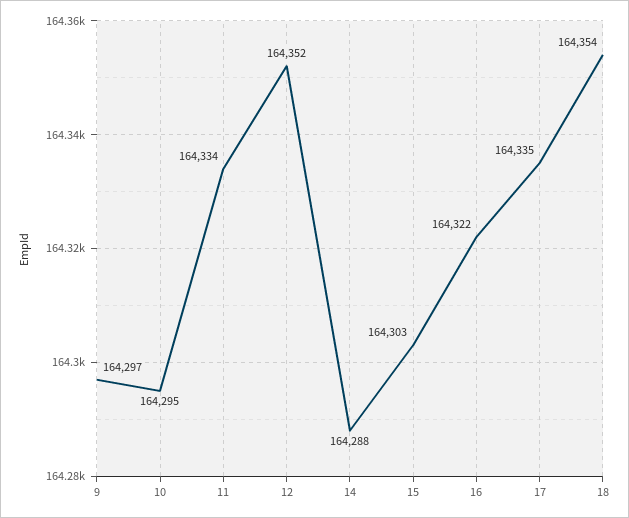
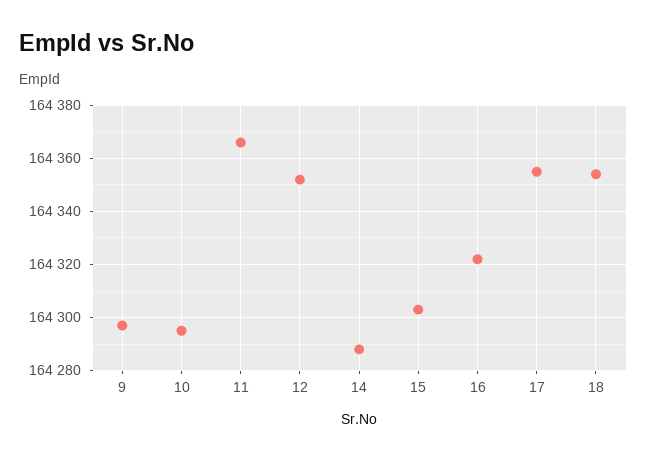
11: 164334 -> 164365
17: 164335 -> 164355

